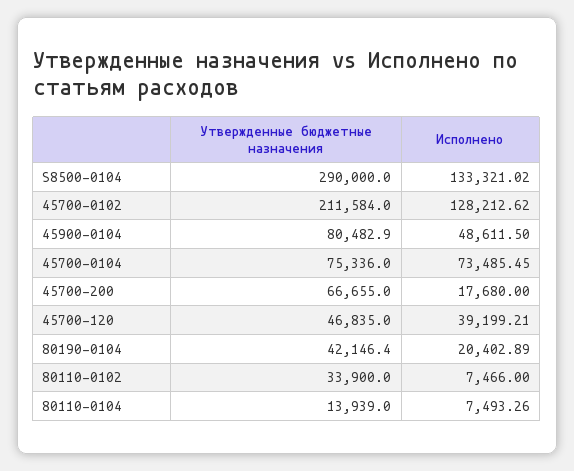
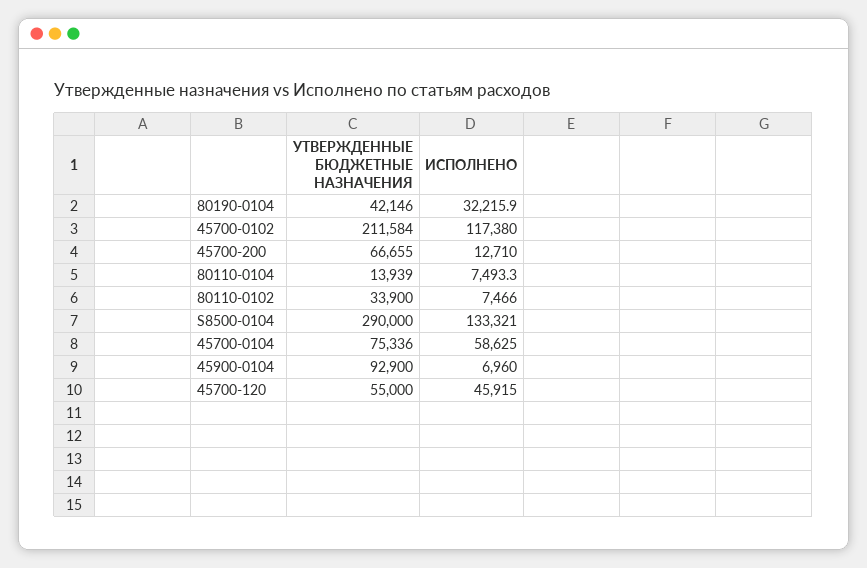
Исполнено, 45700-0102: 128212.62 -> 117380
Утвержденные бюджетные назначения, 45900-0104: 80482.9 -> 92900
Исполнено, 45900-0104: 48611.5 -> 6960
Исполнено, 45700-0104: 73485.45 -> 58625
Исполнено, 45700-200: 17680 -> 12710
Утвержденные бюджетные назначения, 45700-120: 46835 -> 55000
Исполнено, 45700-120: 39199.21 -> 45915
Исполнено, 80190-0104: 20402.89 -> 32215.9

